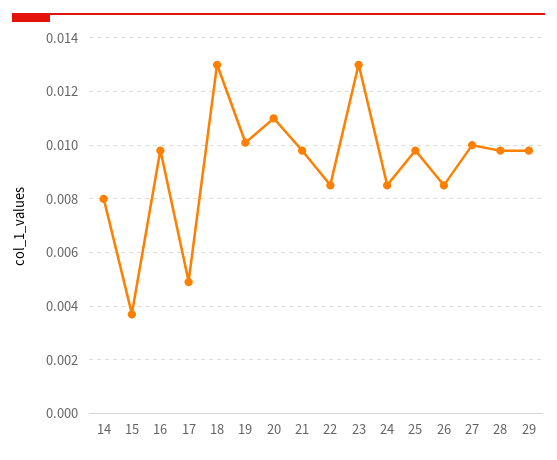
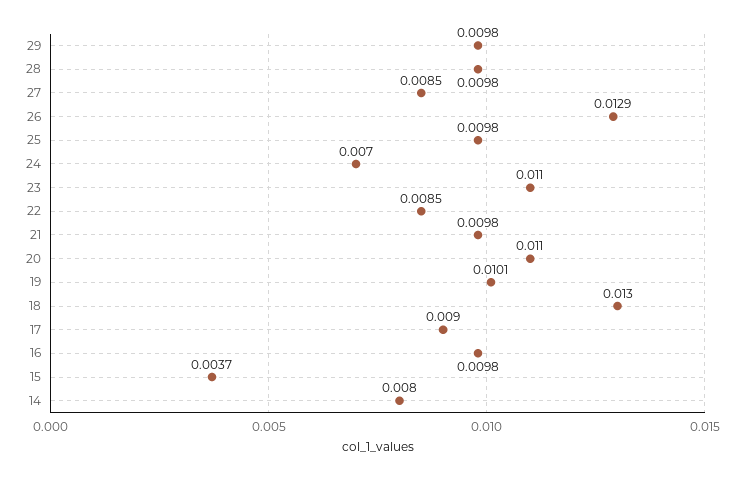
17: 0.005 -> 0.009
23: 0.013 -> 0.011
24: 0.0085 -> 0.007
26: 0.0085 -> 0.0129
27: 0.01 -> 0.0085

